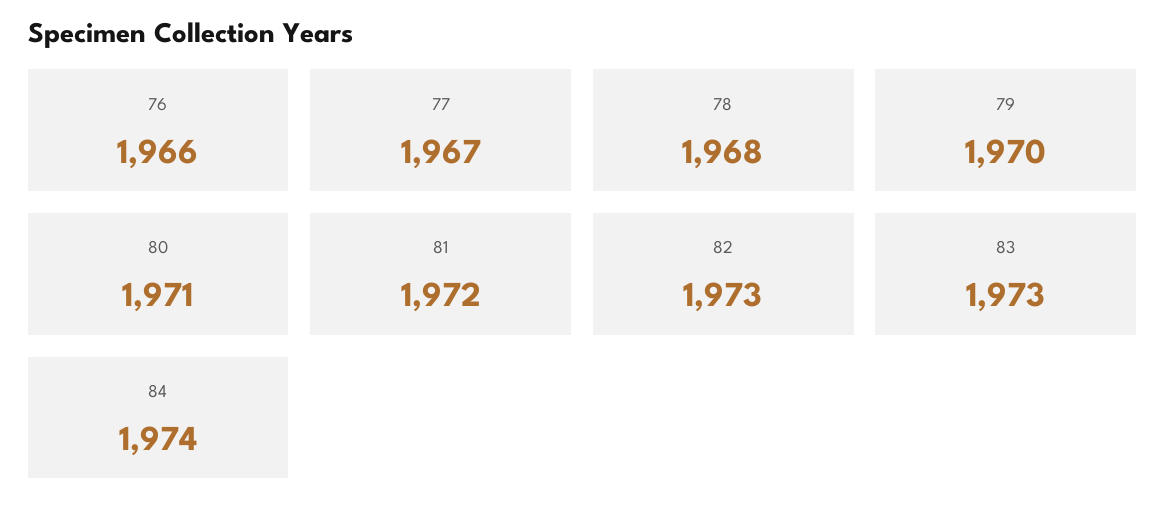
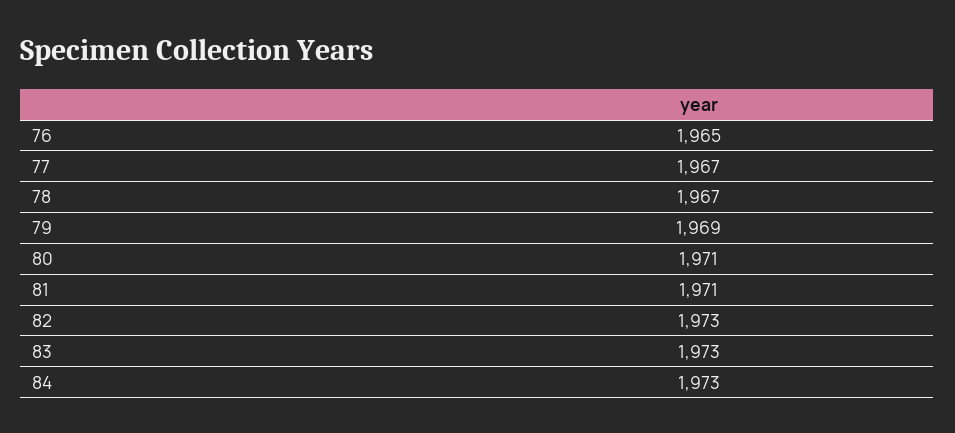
76: 1966 -> 1965
78: 1968 -> 1967
79: 1970 -> 1969
81: 1972 -> 1971
84: 1974 -> 1973

